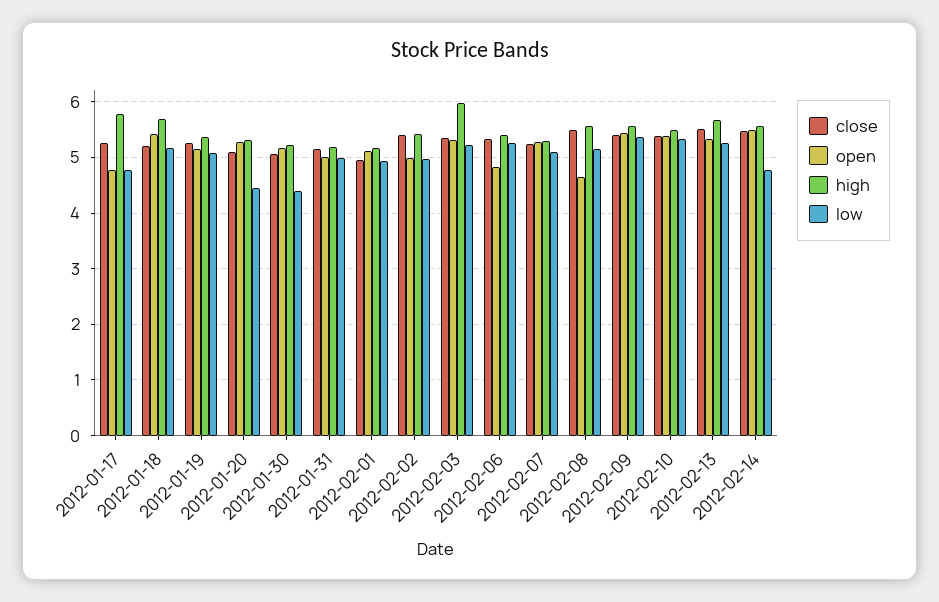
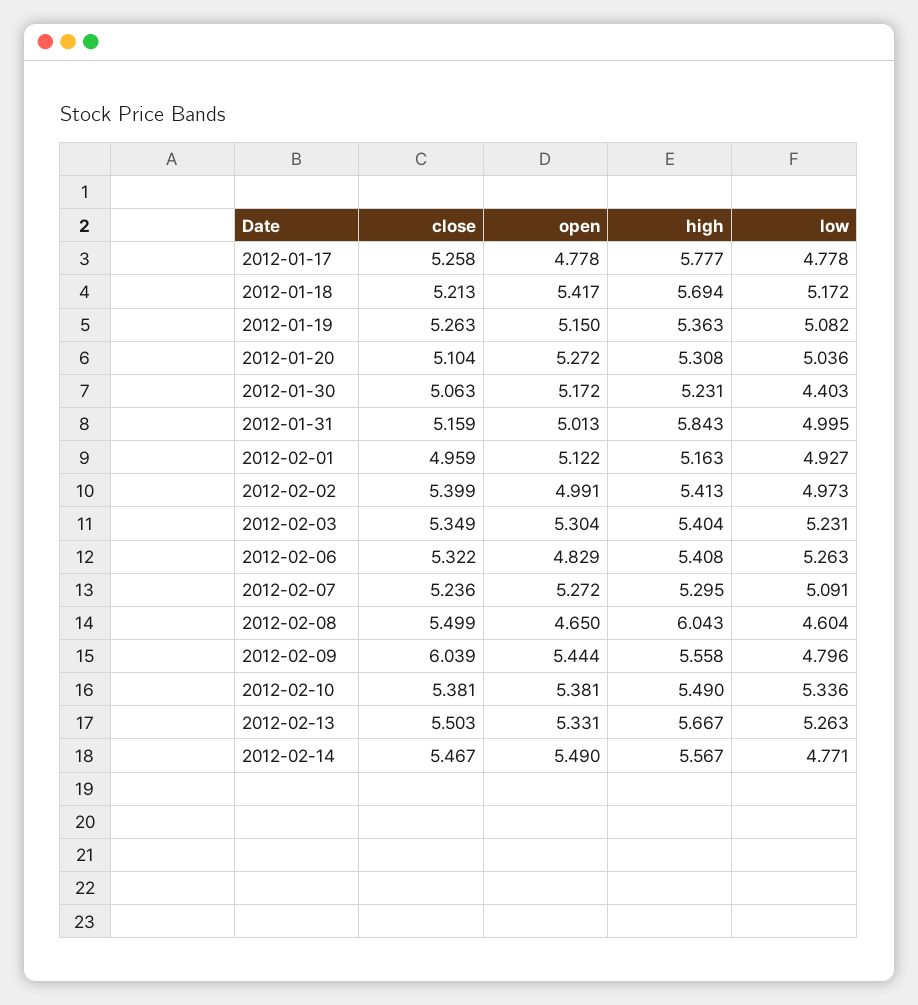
low, 2012-01-20: 4.4 -> 5.036
high, 2012-01-31: 5.2 -> 5.843
high, 2012-02-03: 6 -> 5.404
high, 2012-02-08: 5.6 -> 6.043
low, 2012-02-08: 5.2 -> 4.604
close, 2012-02-09: 5.4 -> 6.039
low, 2012-02-09: 5.4 -> 4.796

